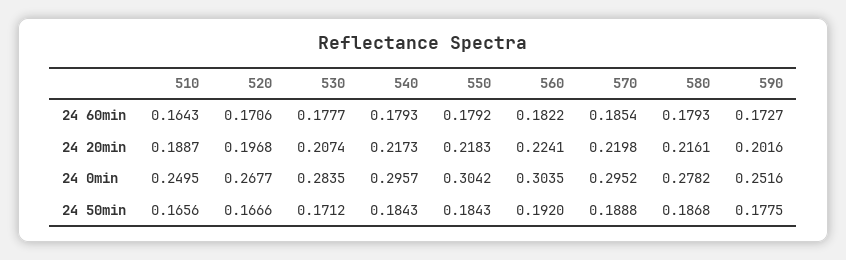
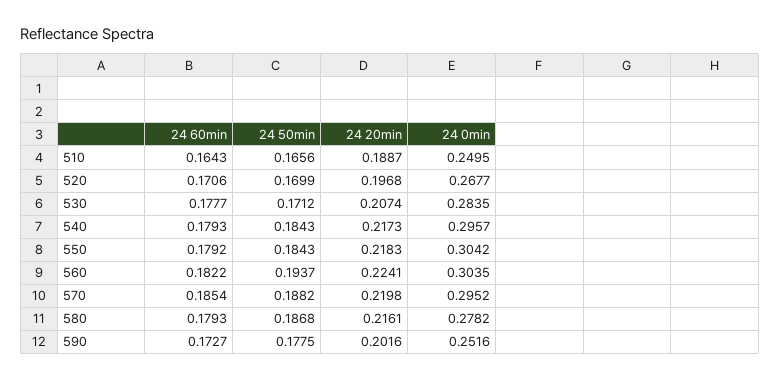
520, 24 50min: 0.1666 -> 0.1699
560, 24 50min: 0.192 -> 0.1937
570, 24 50min: 0.1888 -> 0.1882

